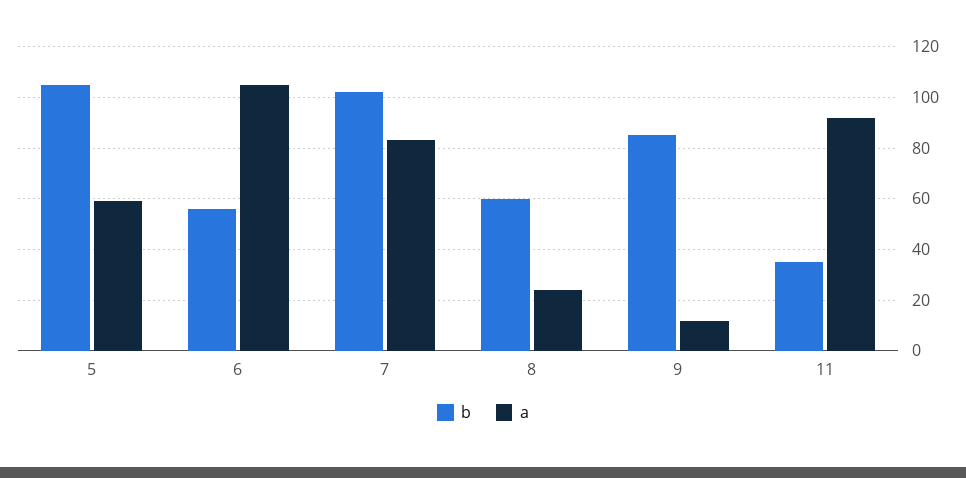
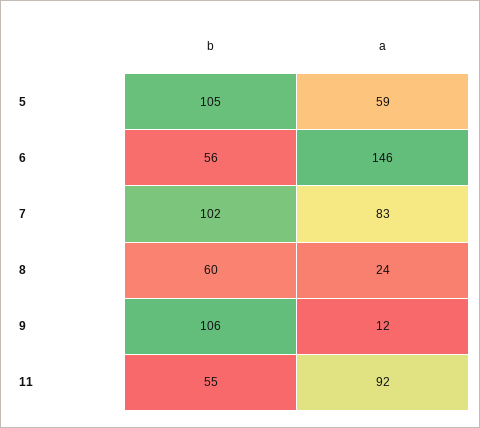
a, 6: 105 -> 146
b, 9: 85 -> 106
b, 11: 35 -> 55

